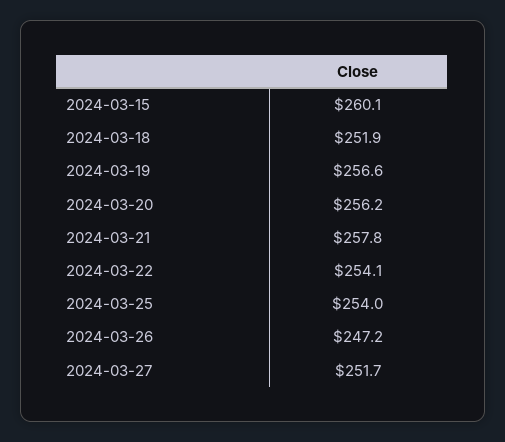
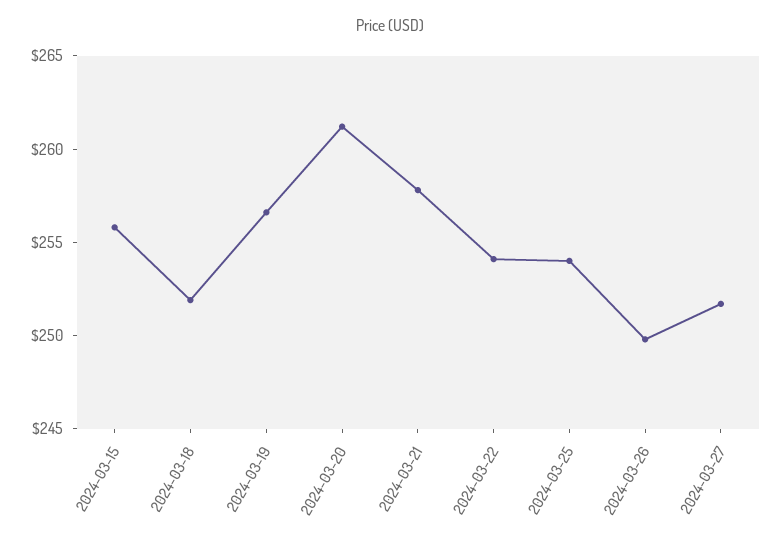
2024-03-15: 260.1 -> 256
2024-03-20: 256.2 -> 261
2024-03-26: 247.2 -> 250

